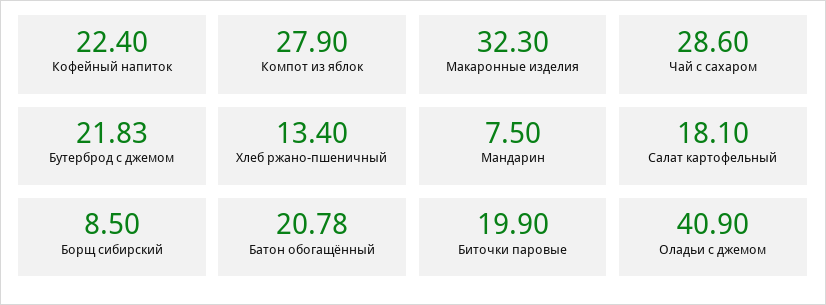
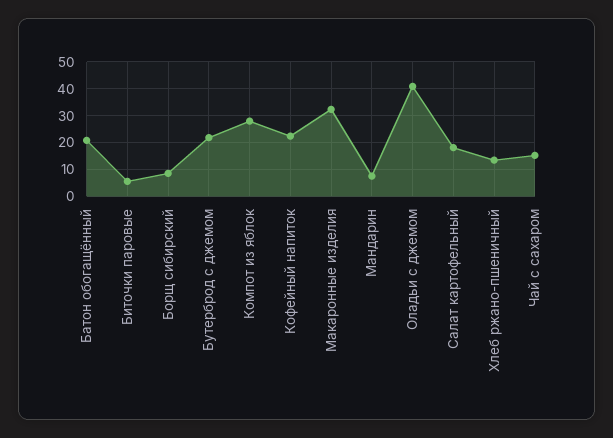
Чай с сахаром: 28.6 -> 15
Биточки паровые: 19.9 -> 5

